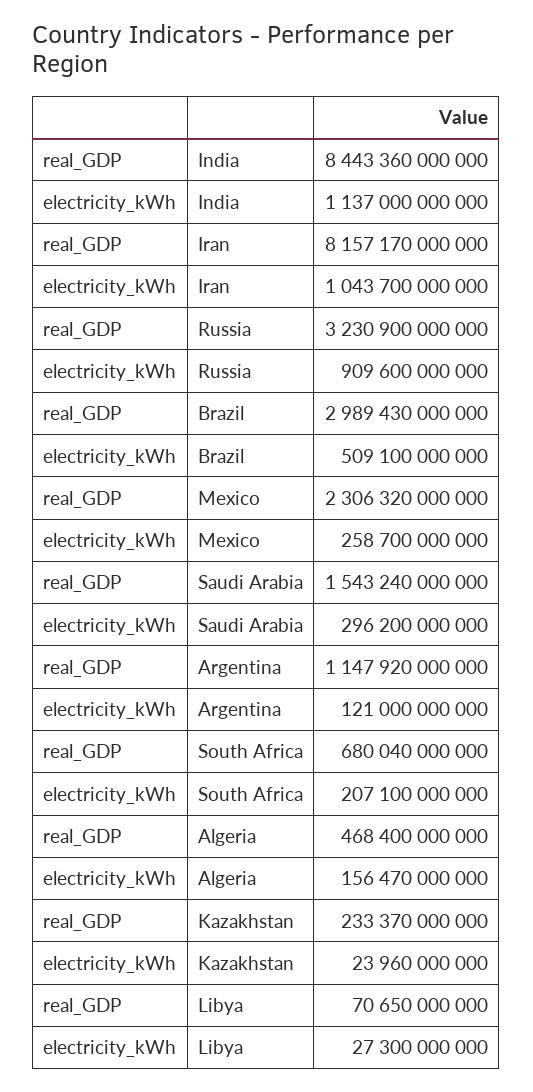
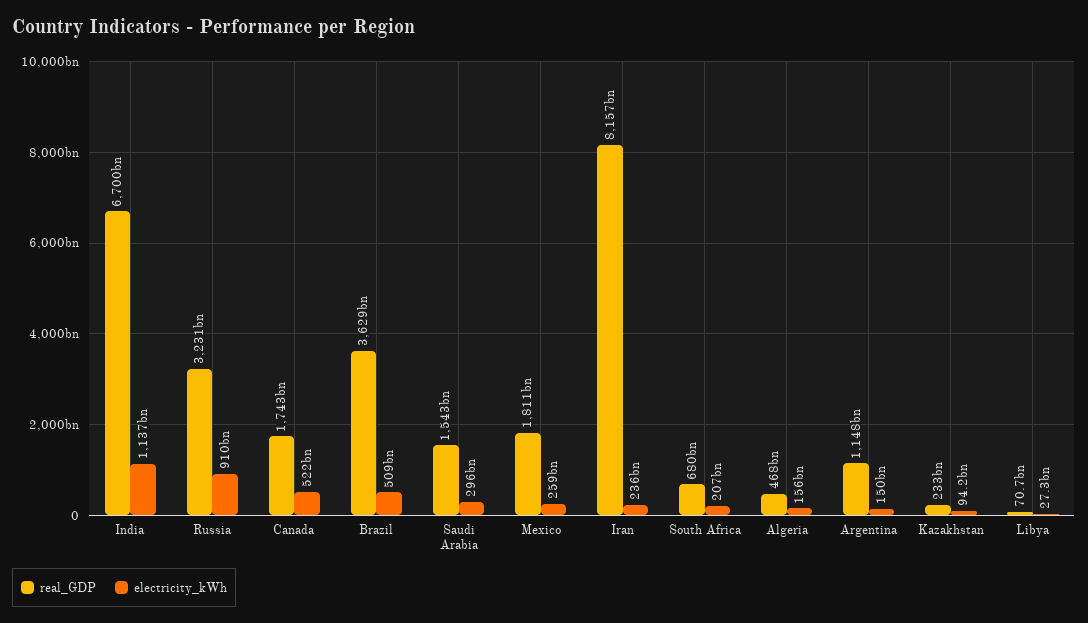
real_GDP, India: 8443360000000 -> 6700000000000
electricity_kWh, Iran: 1043700000000 -> 236000000000
real_GDP, Brazil: 2989430000000 -> 3629000000000
real_GDP, Mexico: 2306320000000 -> 1811000000000
electricity_kWh, Argentina: 121000000000 -> 150000000000
electricity_kWh, Kazakhstan: 23960000000 -> 94200000000
real_GDP, Canada: none -> 1743000000000
electricity_kWh, Canada: none -> 522000000000

